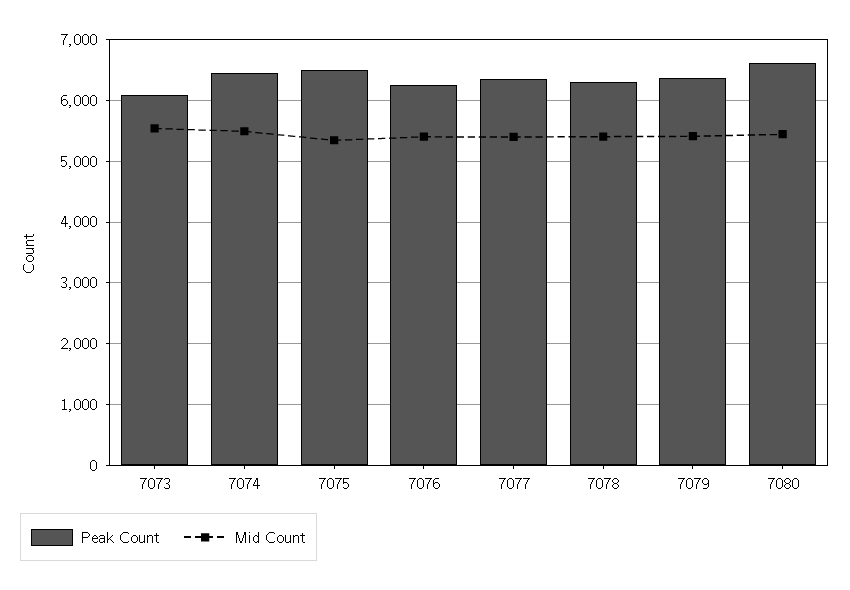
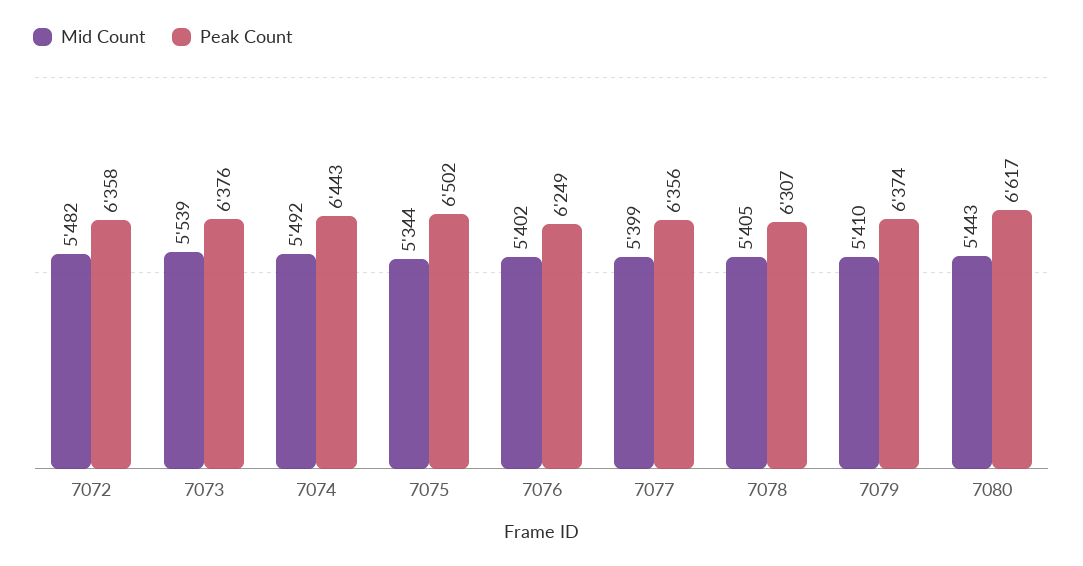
Peak Count, 7073: 6100 -> 6376
Mid Count, 7072: none -> 5482
Peak Count, 7072: none -> 6358

